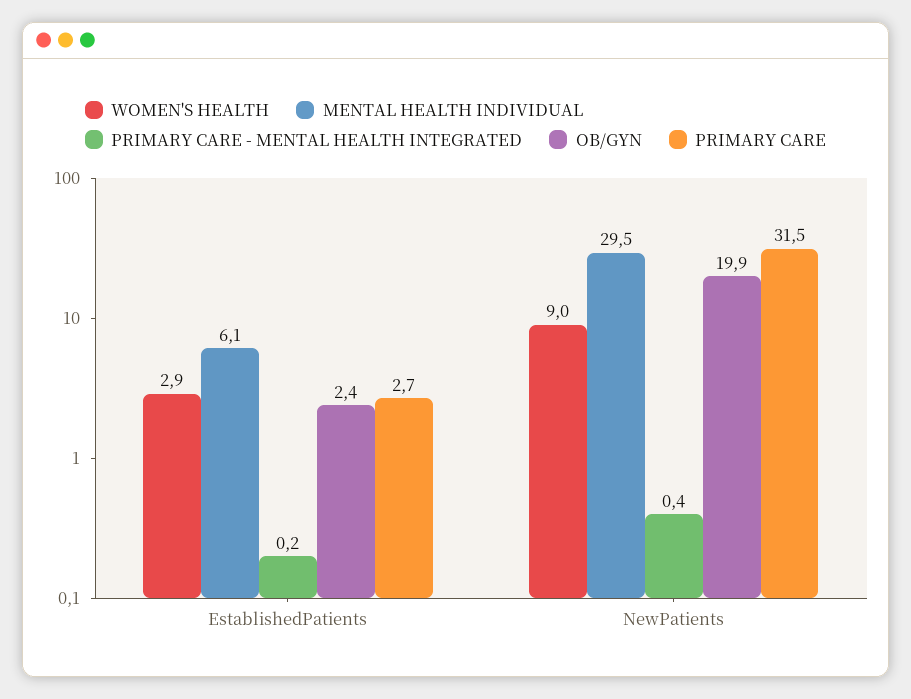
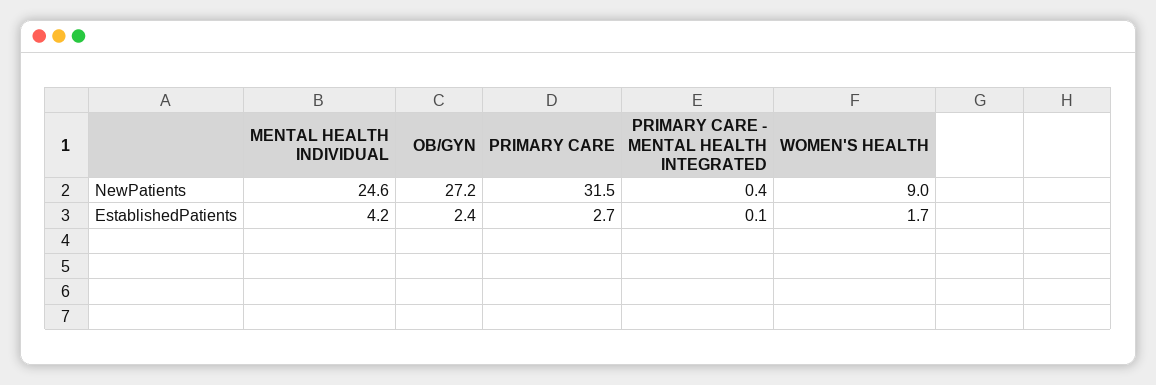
WOMEN'S HEALTH, EstablishedPatients: 2.9 -> 1.7
MENTAL HEALTH INDIVIDUAL, EstablishedPatients: 6.1 -> 4.2
PRIMARY CARE - MENTAL HEALTH INTEGRATED, EstablishedPatients: 0.2 -> 0.1
MENTAL HEALTH INDIVIDUAL, NewPatients: 29.5 -> 24.6
OB/GYN, NewPatients: 19.9 -> 27.2

